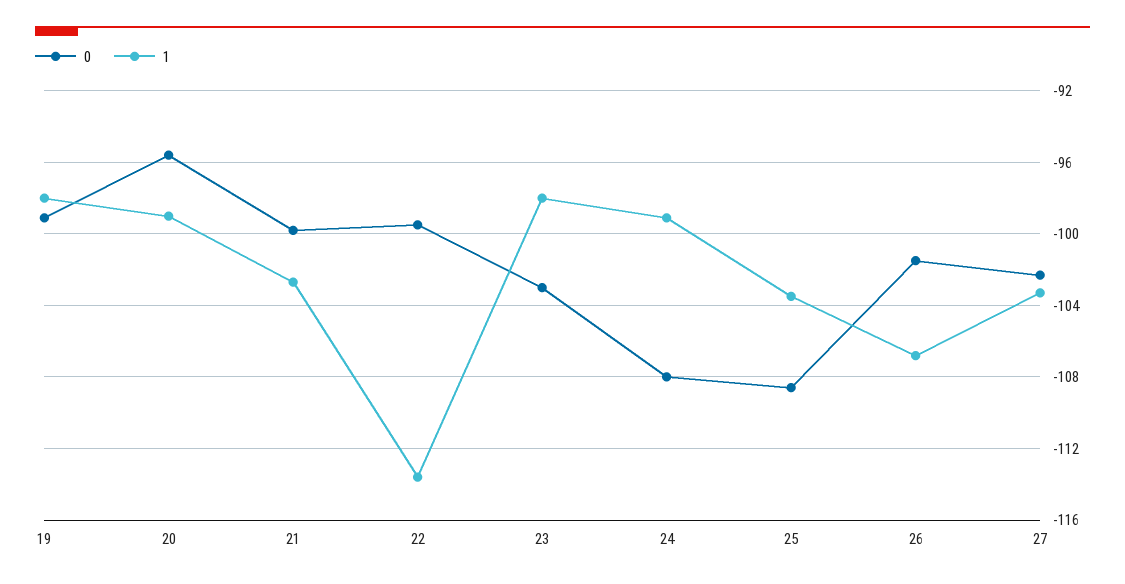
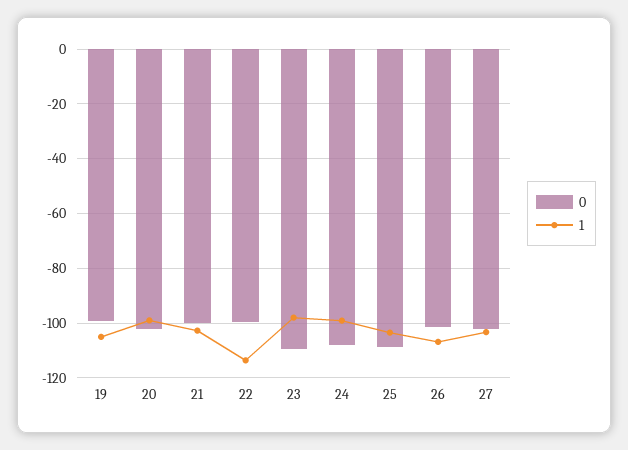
1, 19: -98 -> -105
0, 20: -95.5 -> -102.5
0, 23: -103 -> -110

